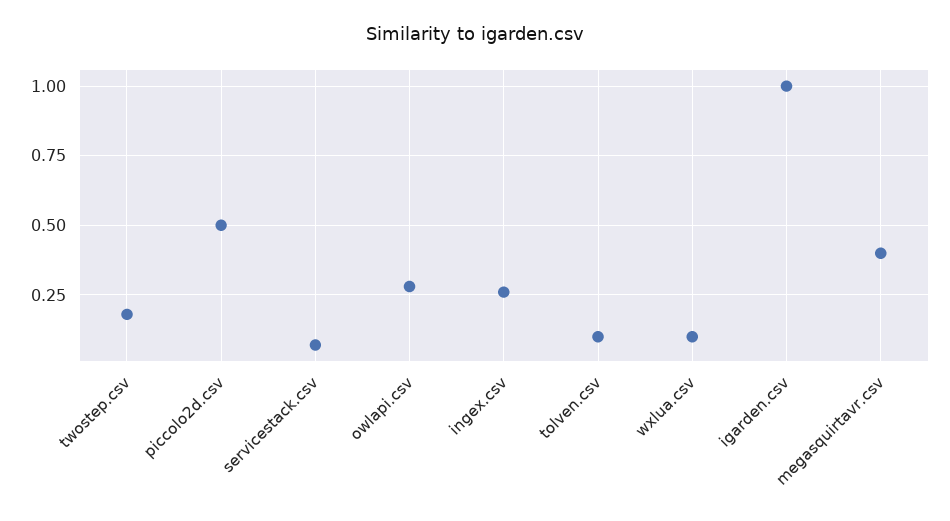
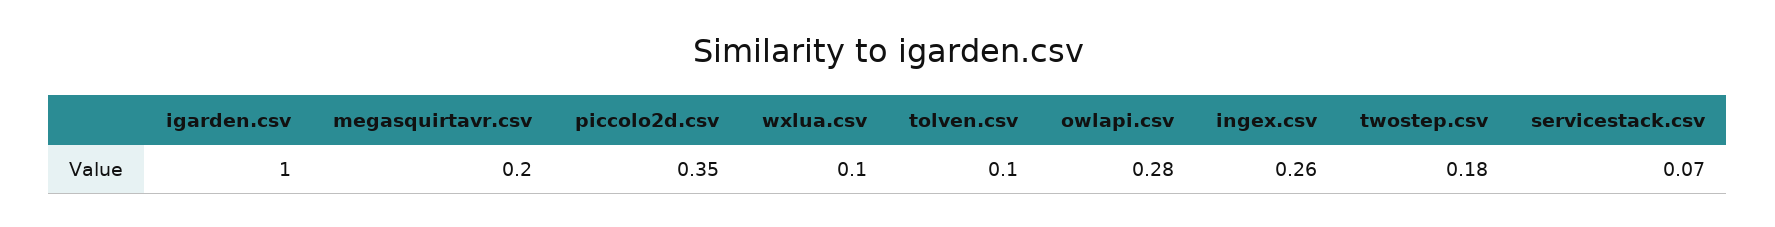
piccolo2d.csv: 0.5 -> 0.35
megasquirtavr.csv: 0.4 -> 0.2

